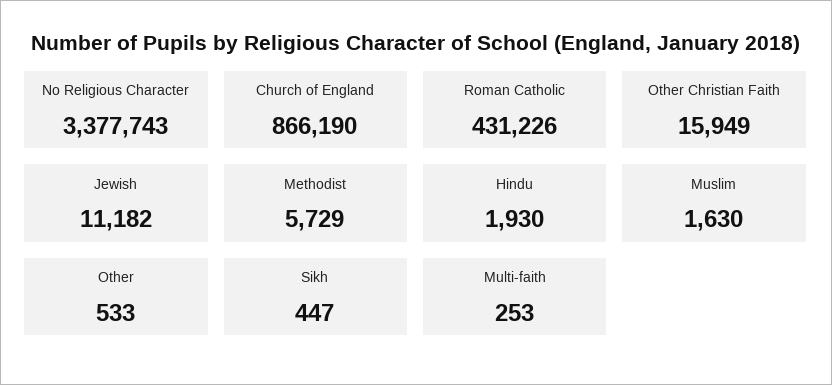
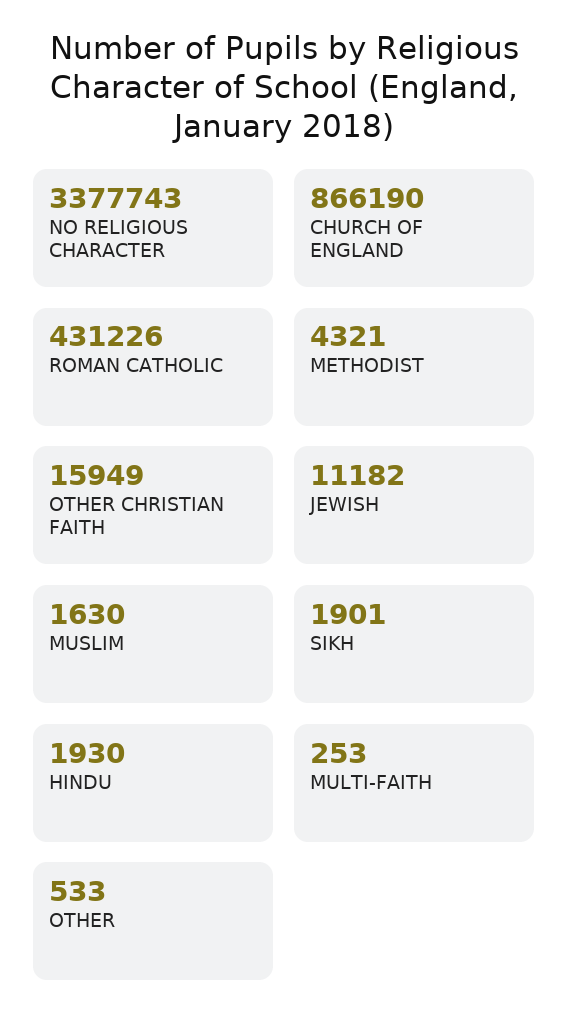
Methodist: 5729 -> 4321
Sikh: 447 -> 1901

